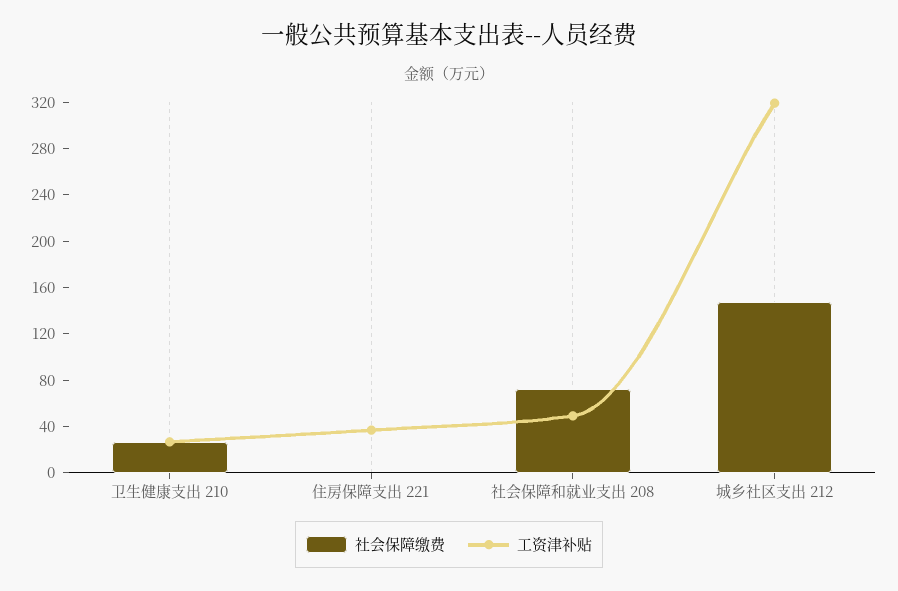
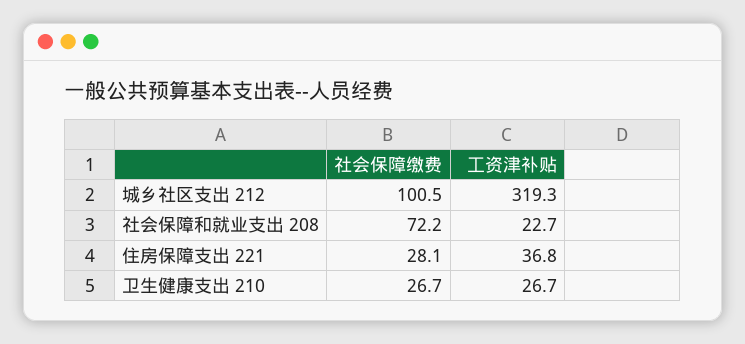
社会保障缴费, 住房保障支出 221: 0 -> 28.1
工资津补贴, 社会保障和就业支出 208: 50 -> 22.7
社会保障缴费, 城乡社区支出 212: 150 -> 100.5

